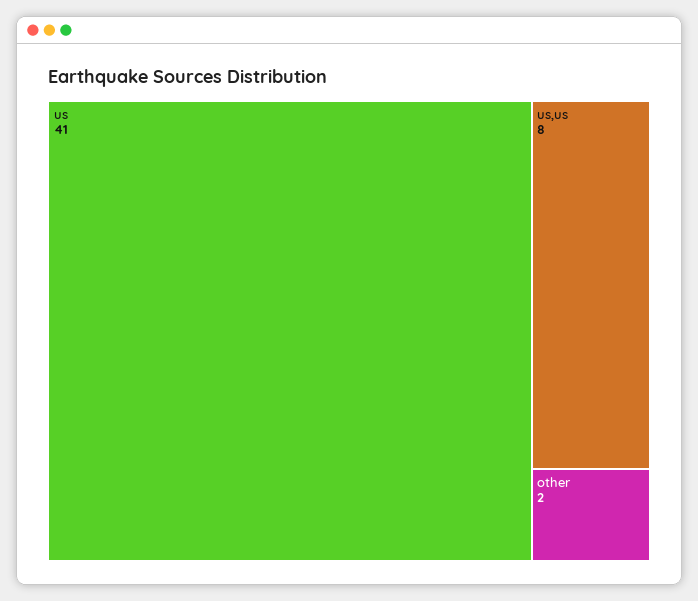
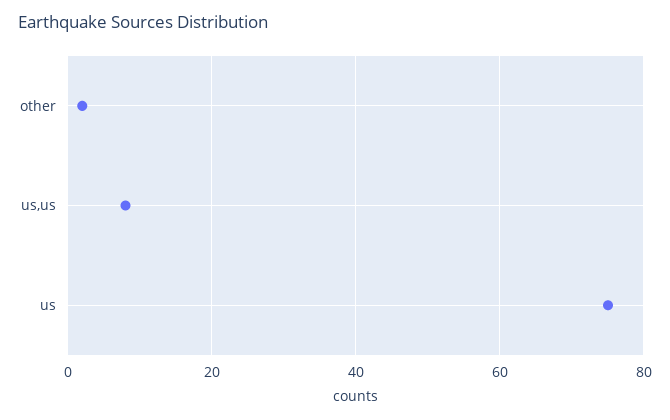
us: 41 -> 75

